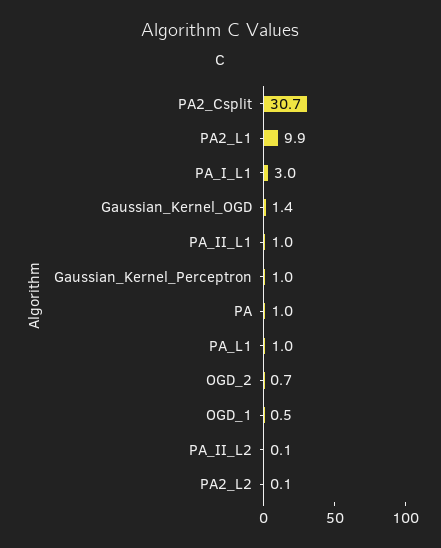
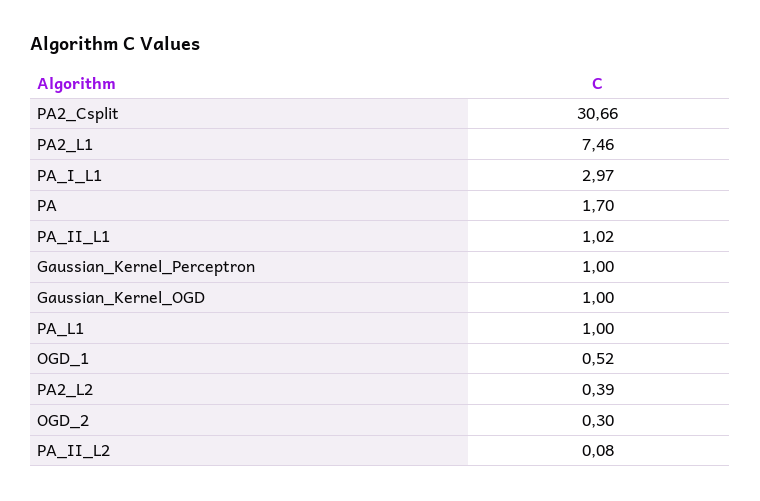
PA2_L1: 9.9 -> 7.46
Gaussian_Kernel_OGD: 1.4 -> 1
PA: 1 -> 1.7
OGD_2: 0.7 -> 0.3
PA2_L2: 0.1 -> 0.39

